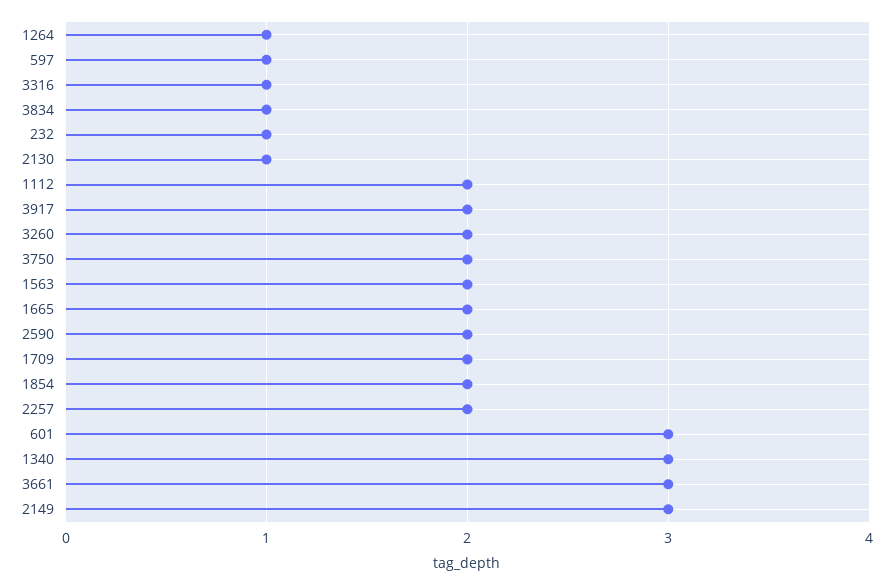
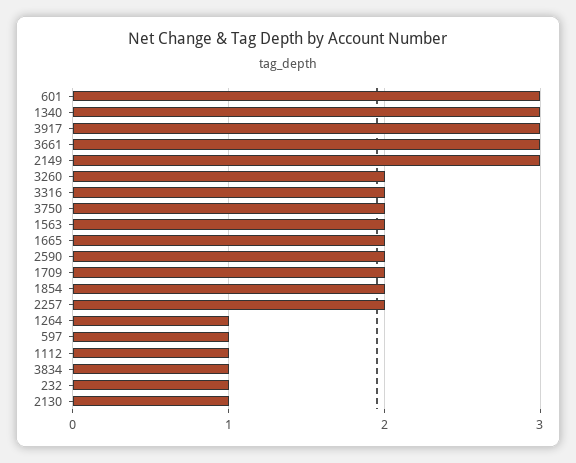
3316: 1 -> 2
1112: 2 -> 1
3917: 2 -> 3

